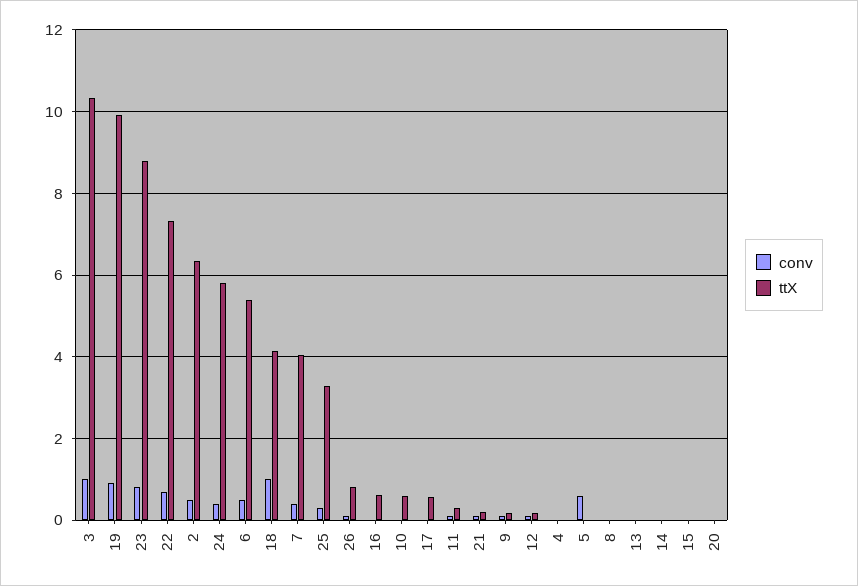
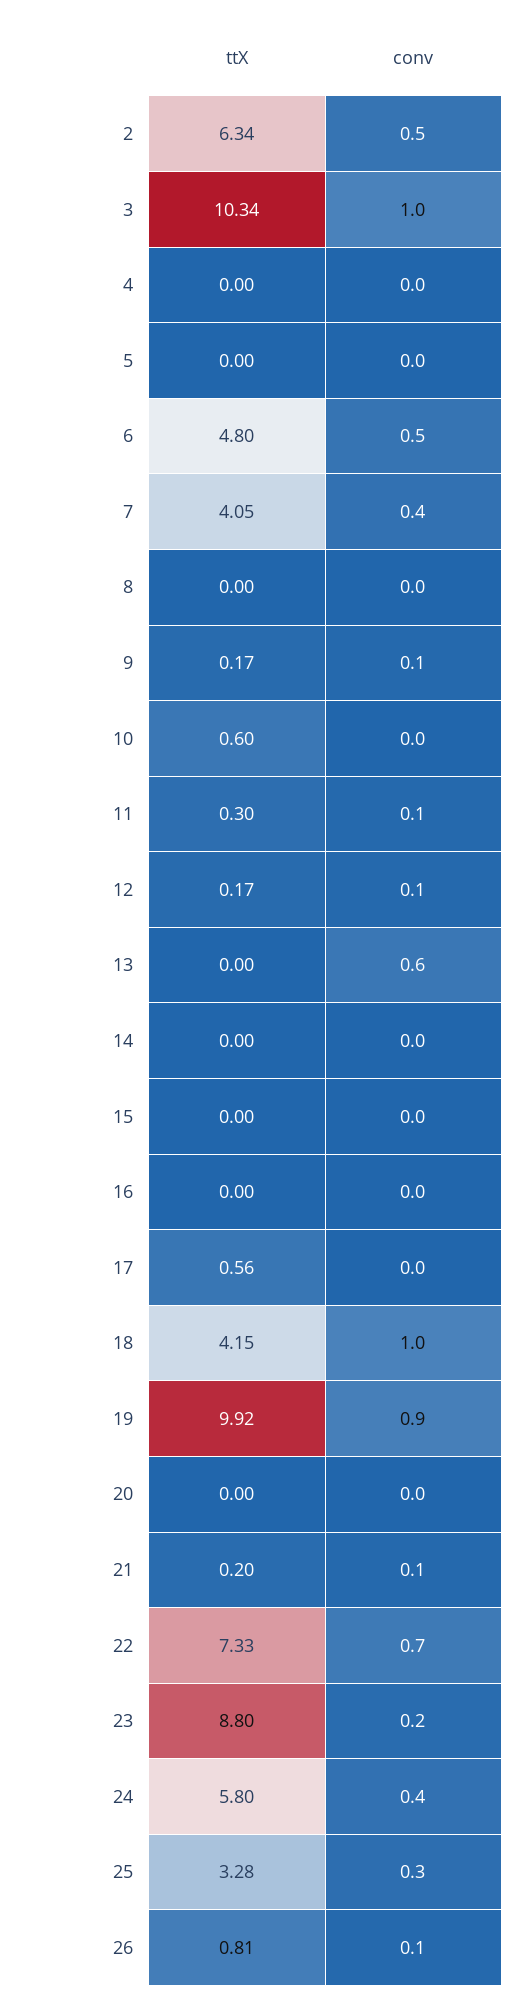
conv, 23: 0.8 -> 0.2
ttX, 6: 5.4 -> 4.8
ttX, 16: 0.6 -> 0
conv, 5: 0.6 -> 0
conv, 13: 0 -> 0.6

